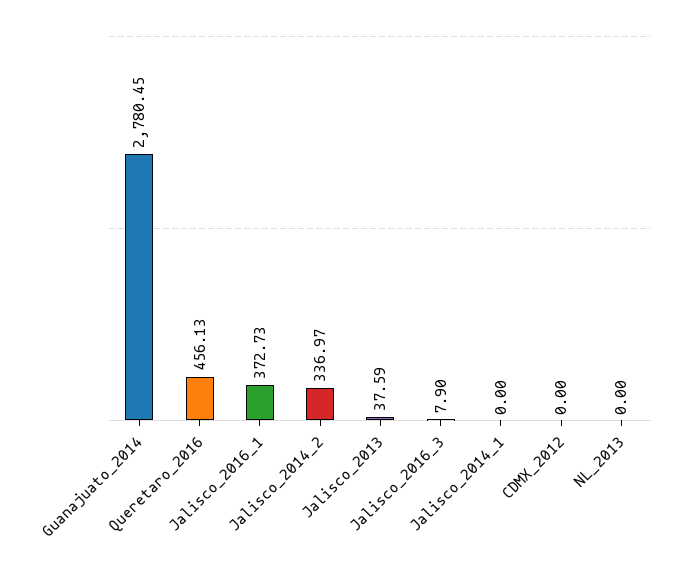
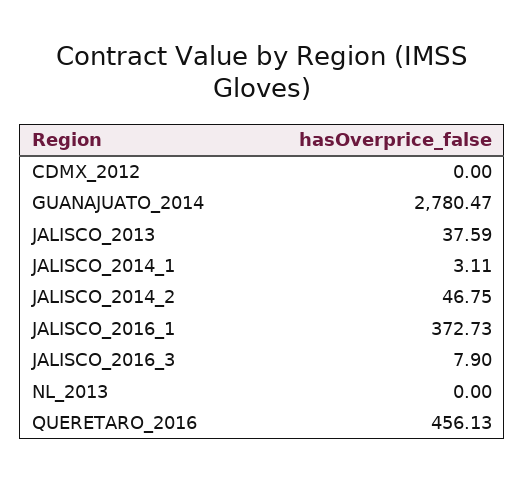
Guanajuato_2014: 2780.45 -> 2780.47
Jalisco_2014_2: 336.97 -> 46.75
Jalisco_2014_1: 0 -> 3.11

